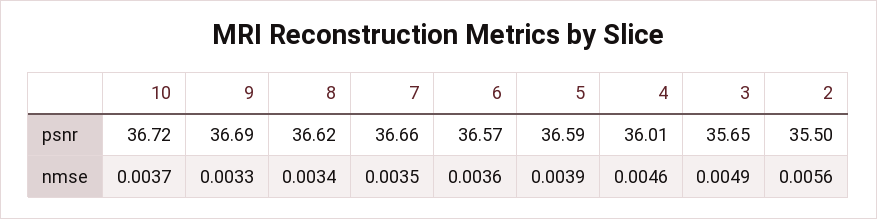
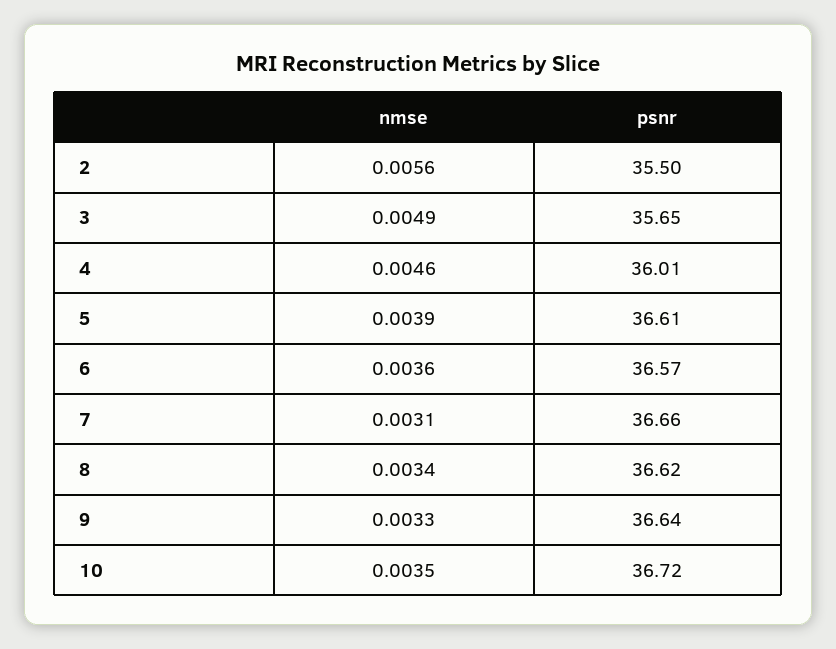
9, psnr: 36.69 -> 36.64
5, psnr: 36.59 -> 36.61
10, nmse: 0.0037 -> 0.0035
7, nmse: 0.0035 -> 0.0031

